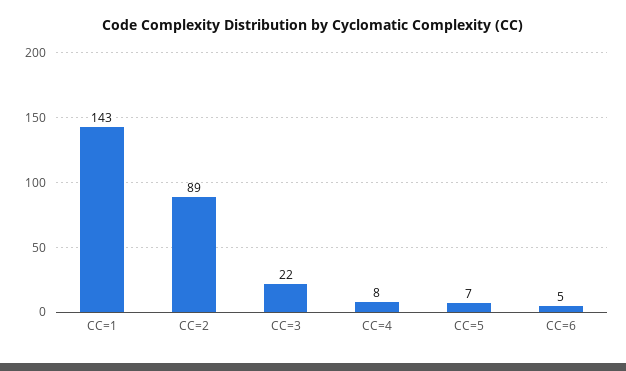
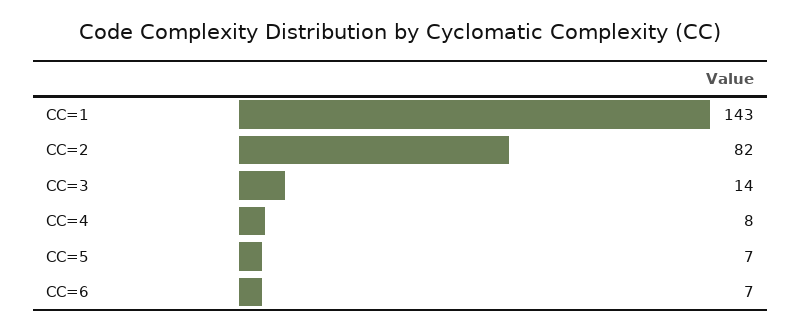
CC=2: 89 -> 82
CC=3: 22 -> 14
CC=6: 5 -> 7

